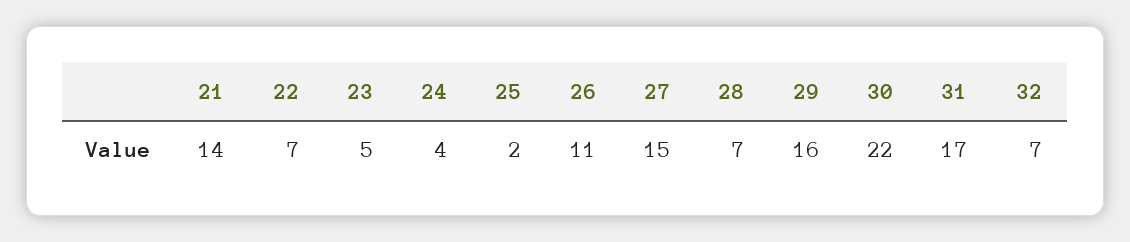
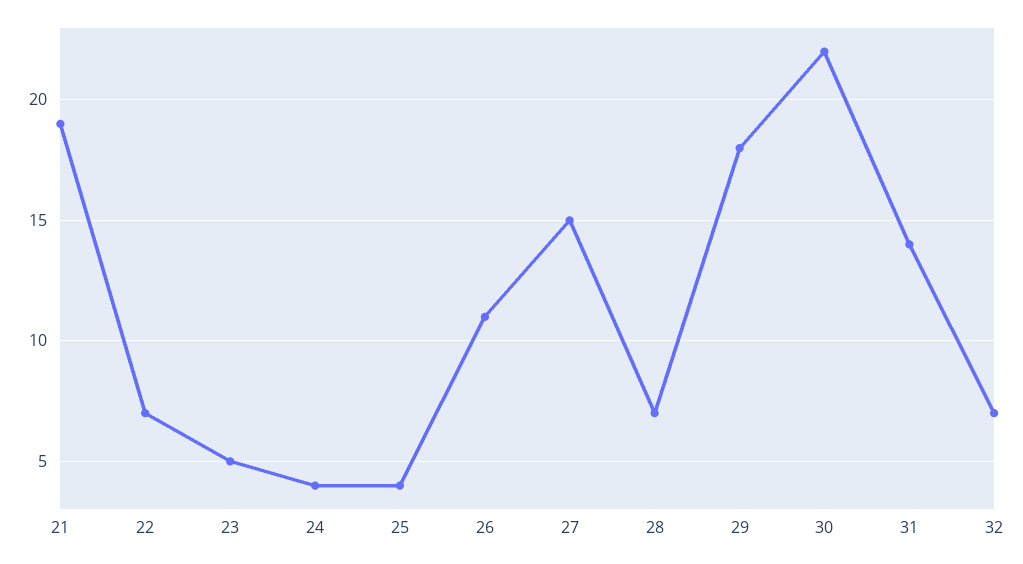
21: 14 -> 19
25: 2 -> 4
29: 16 -> 18
31: 17 -> 14

